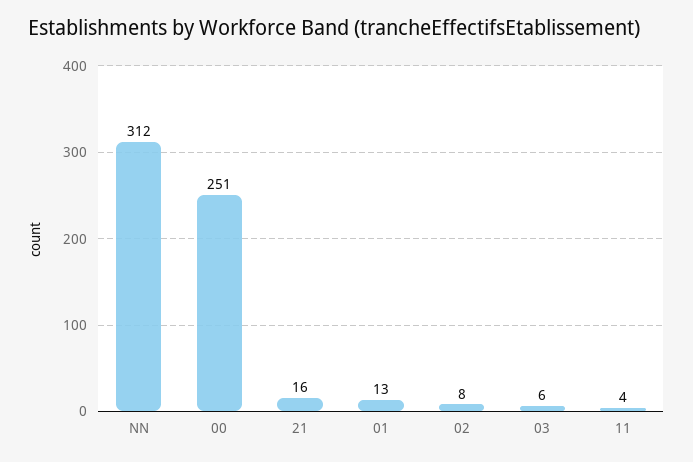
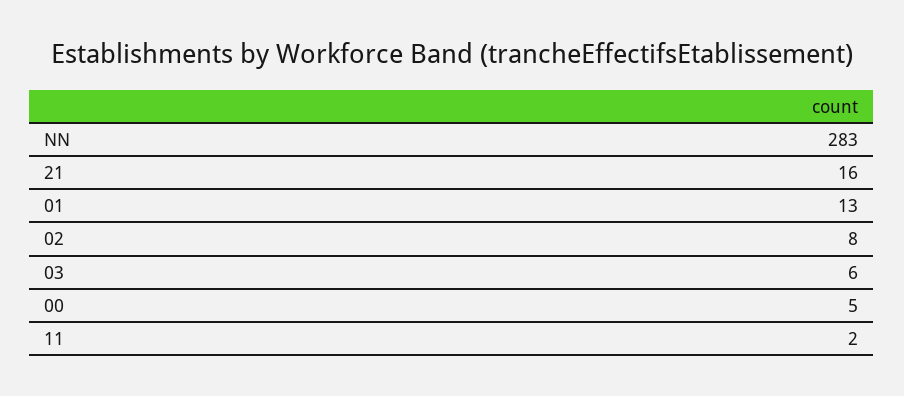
NN: 312 -> 283
00: 251 -> 5
11: 4 -> 2

